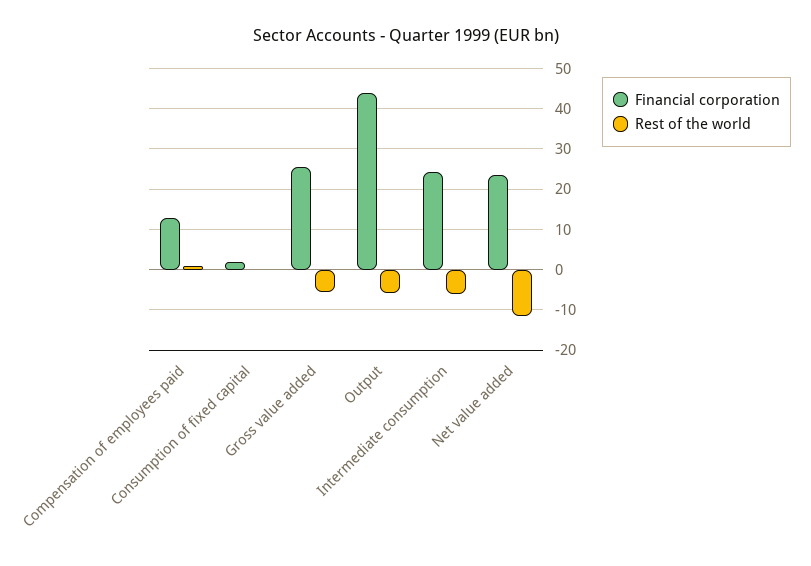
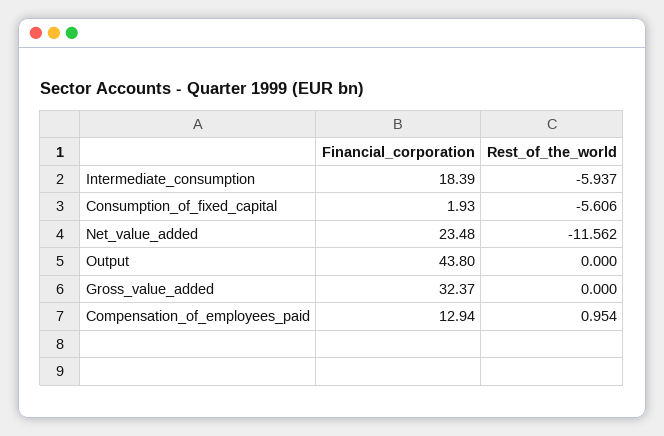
Rest of the world, Consumption of fixed capital: 0 -> -5.606
Financial corporation, Gross value added: 26 -> 32.37
Rest of the world, Gross value added: -6 -> 0
Rest of the world, Output: -6 -> 0
Financial corporation, Intermediate consumption: 24 -> 18.39

